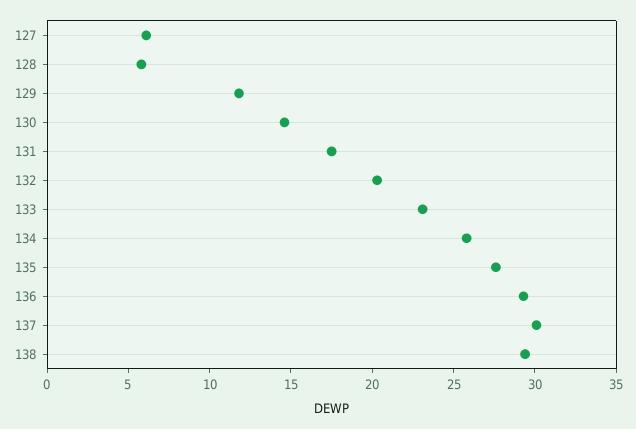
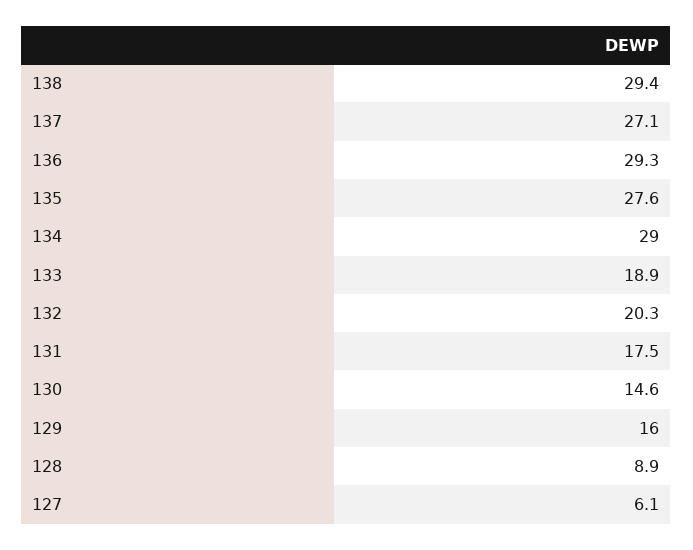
128: 6 -> 8.9
129: 12 -> 16
133: 23 -> 18.9
134: 26 -> 29
137: 30 -> 27.1

